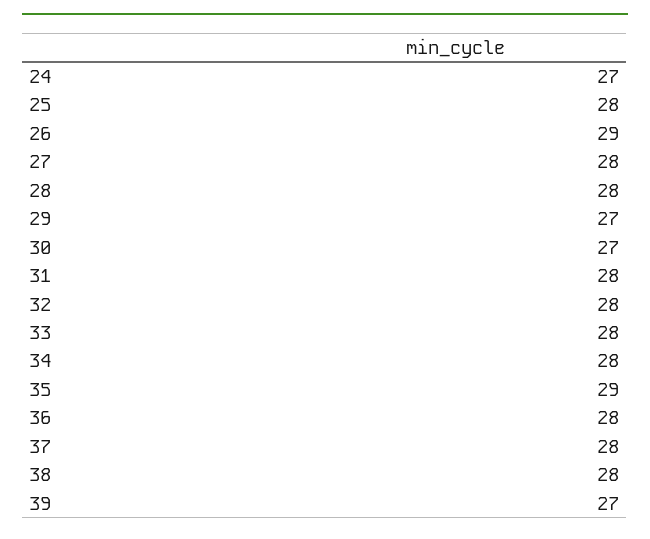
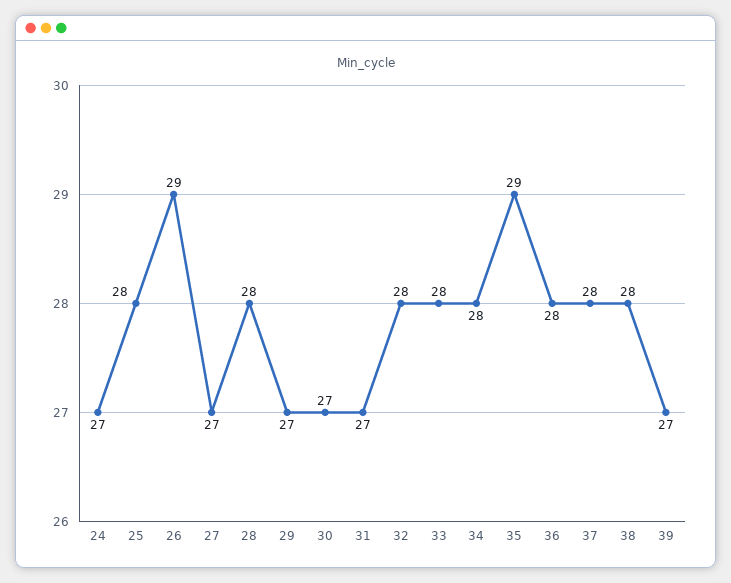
27: 28 -> 27
31: 28 -> 27

